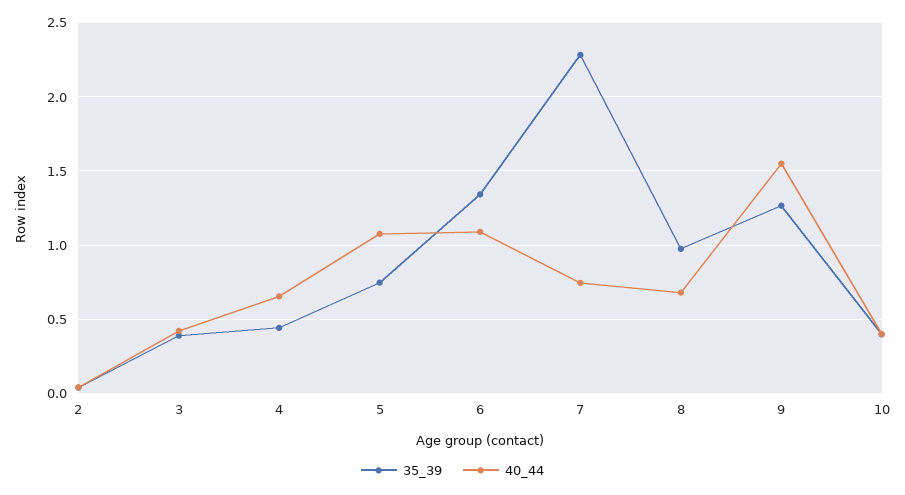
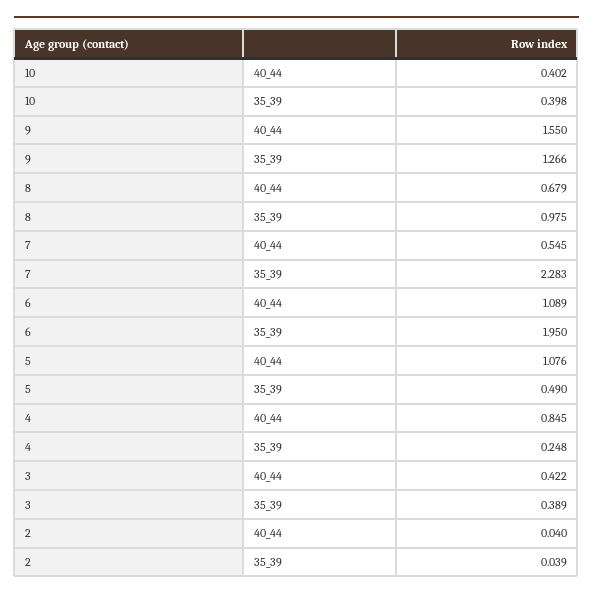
35_39, 4: 0.45 -> 0.248
40_44, 4: 0.65 -> 0.845
35_39, 5: 0.75 -> 0.49
35_39, 6: 1.35 -> 1.95
40_44, 7: 0.75 -> 0.545

